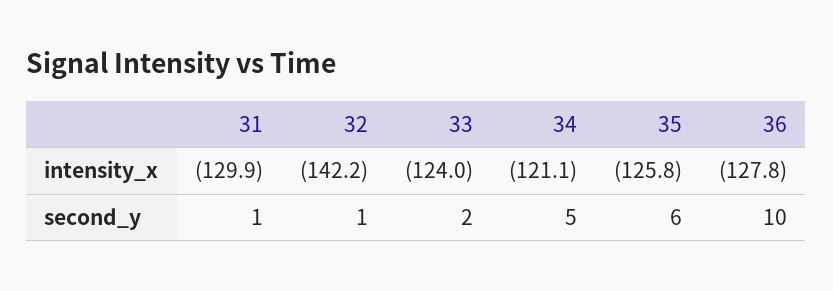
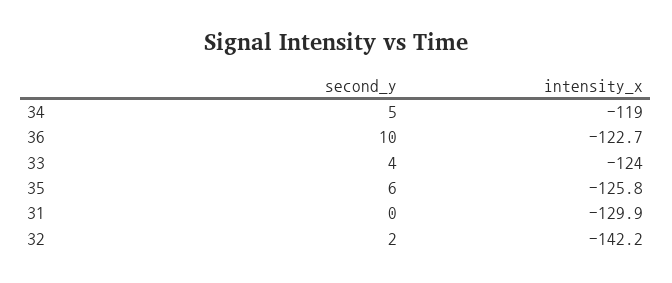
34, intensity_x: -121.1 -> -119
36, intensity_x: -127.8 -> -122.7
31, second_y: 1 -> 0
32, second_y: 1 -> 2
33, second_y: 2 -> 4

